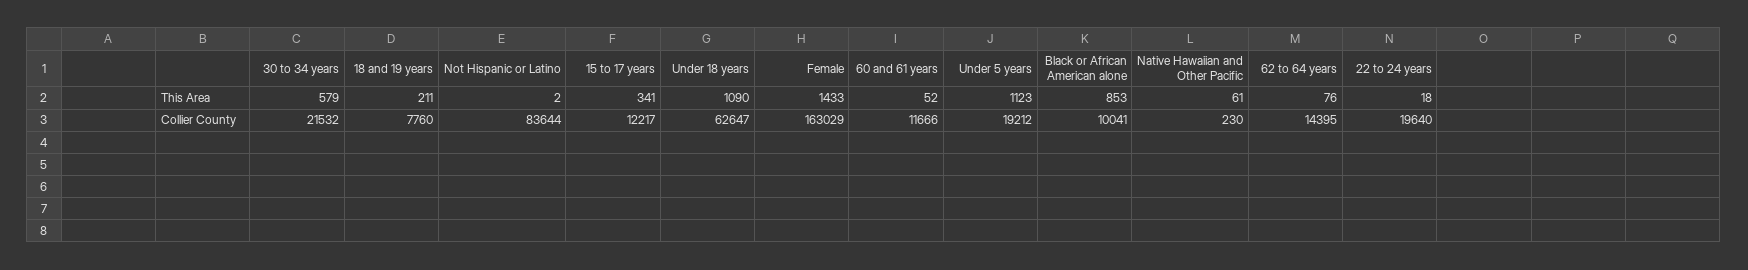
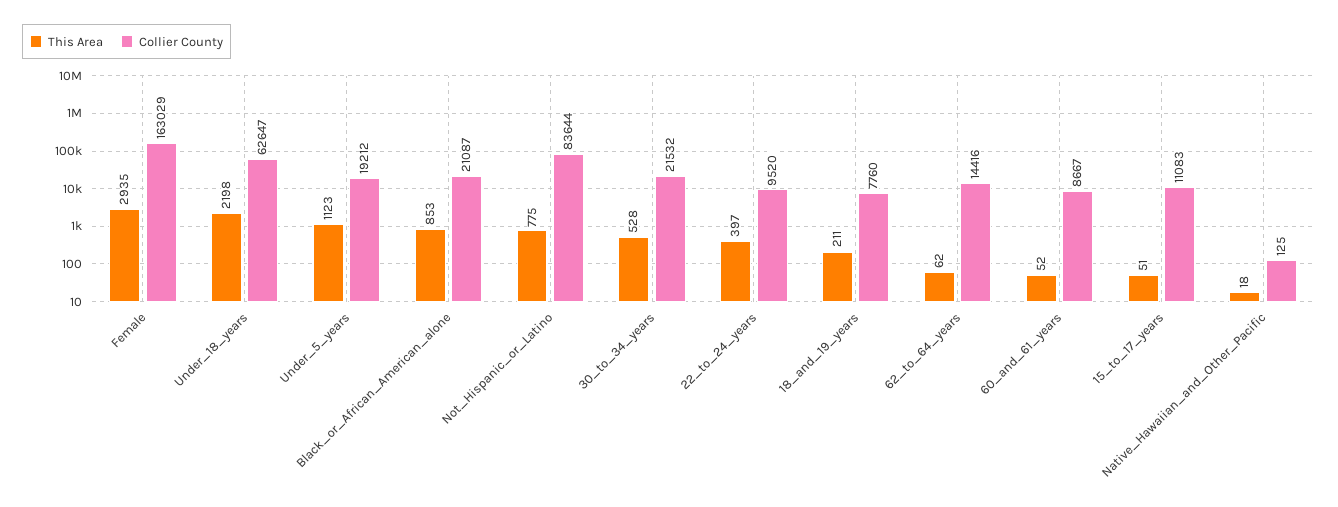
This Area, 30 to 34 years: 579 -> 528
This Area, Not Hispanic or Latino: 2 -> 775
This Area, 15 to 17 years: 341 -> 51
This Area, Under 18 years: 1090 -> 2198
This Area, Female: 1433 -> 2935
This Area, Native Hawaiian and Other Pacific: 61 -> 18
This Area, 62 to 64 years: 76 -> 62
This Area, 22 to 24 years: 18 -> 397
Collier County, 15 to 17 years: 12217 -> 11083
Collier County, 60 and 61 years: 11666 -> 8667
Collier County, Black or African American alone: 10041 -> 21087
Collier County, Native Hawaiian and Other Pacific: 230 -> 125
Collier County, 62 to 64 years: 14395 -> 14416
Collier County, 22 to 24 years: 19640 -> 9520

